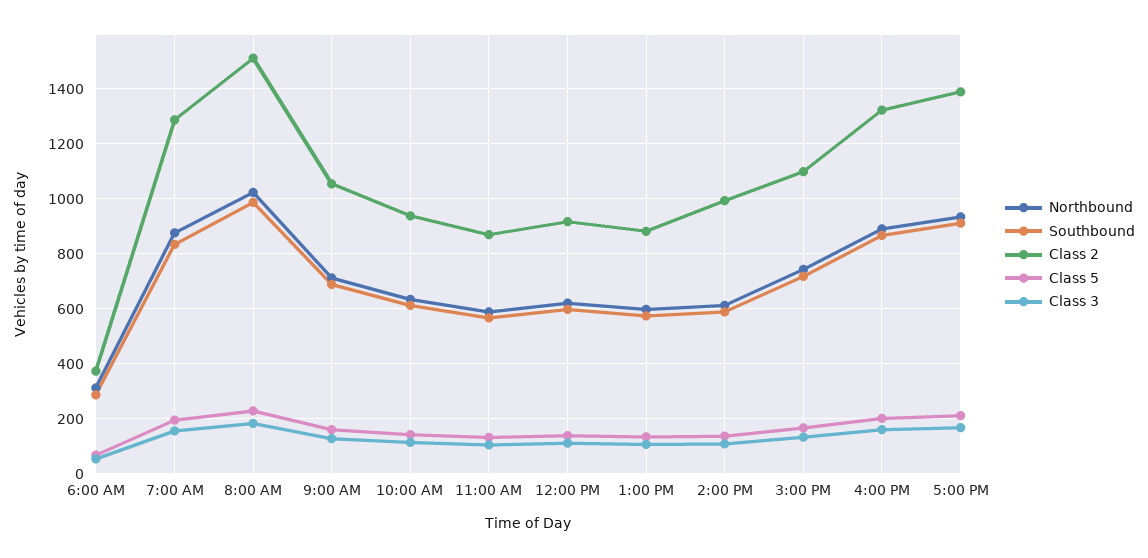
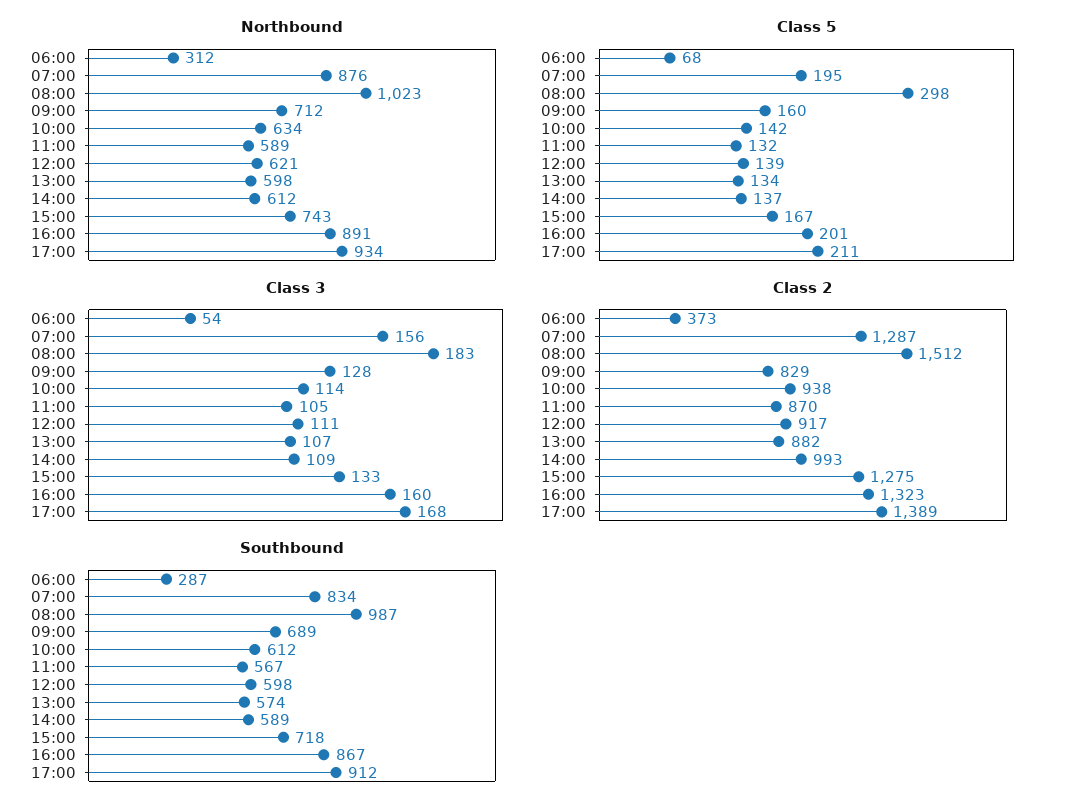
Class 5, 8:00 AM: 225 -> 298
Class 2, 9:00 AM: 1050 -> 829
Class 2, 3:00 PM: 1100 -> 1275

